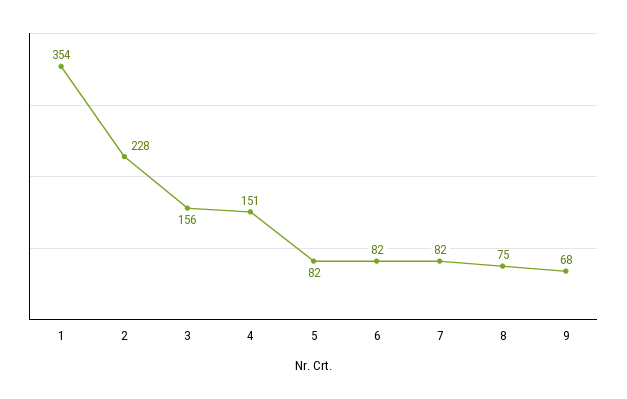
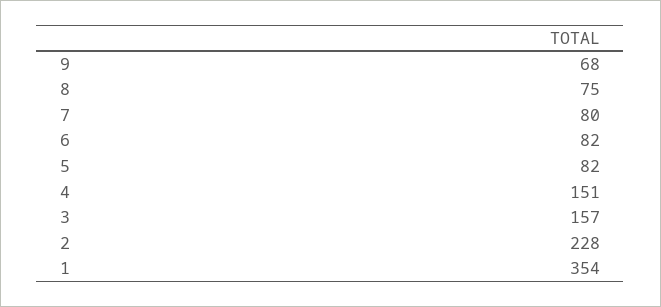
3: 156 -> 157
7: 82 -> 80

